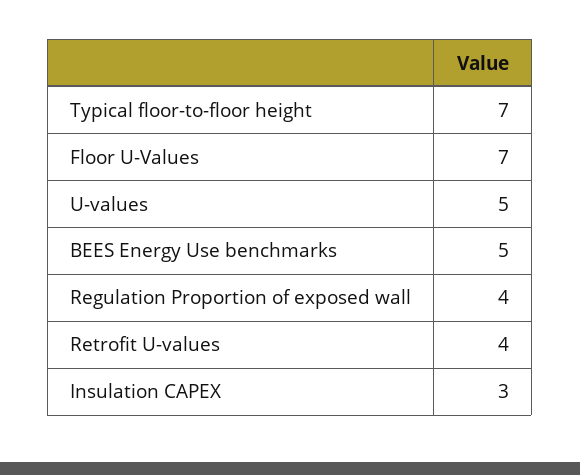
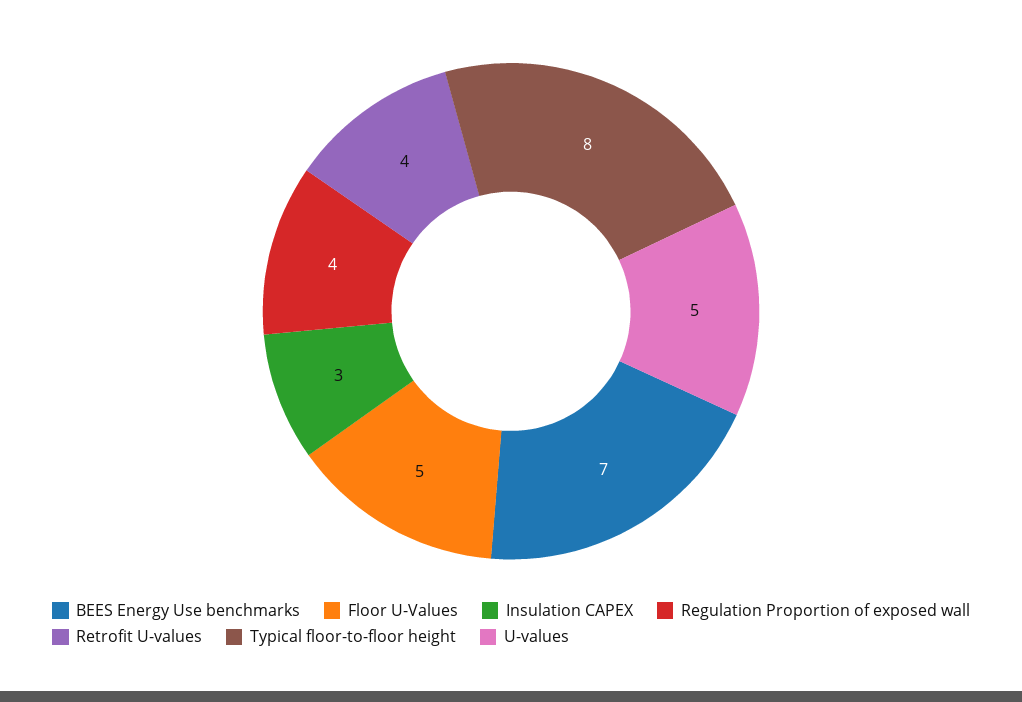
Typical floor-to-floor height: 7 -> 8
Floor U-Values: 7 -> 5
BEES Energy Use benchmarks: 5 -> 7

